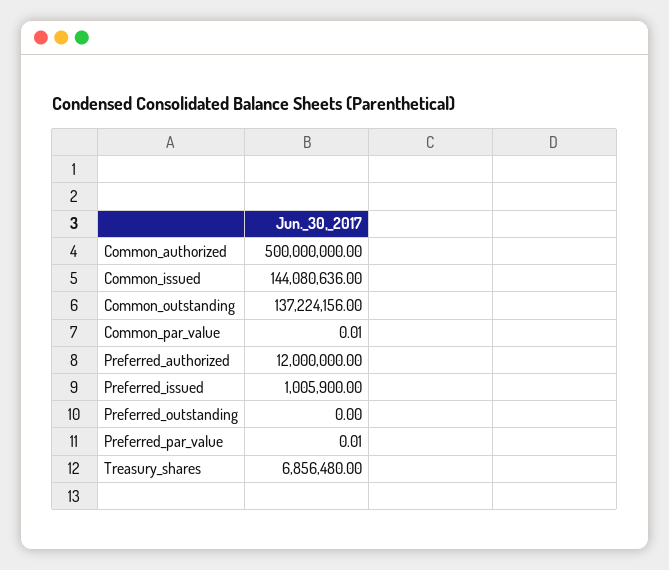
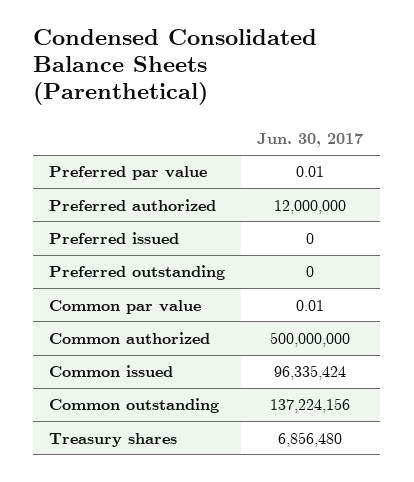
Common_issued: 144080636 -> 96335424
Preferred_issued: 1005900 -> 0

